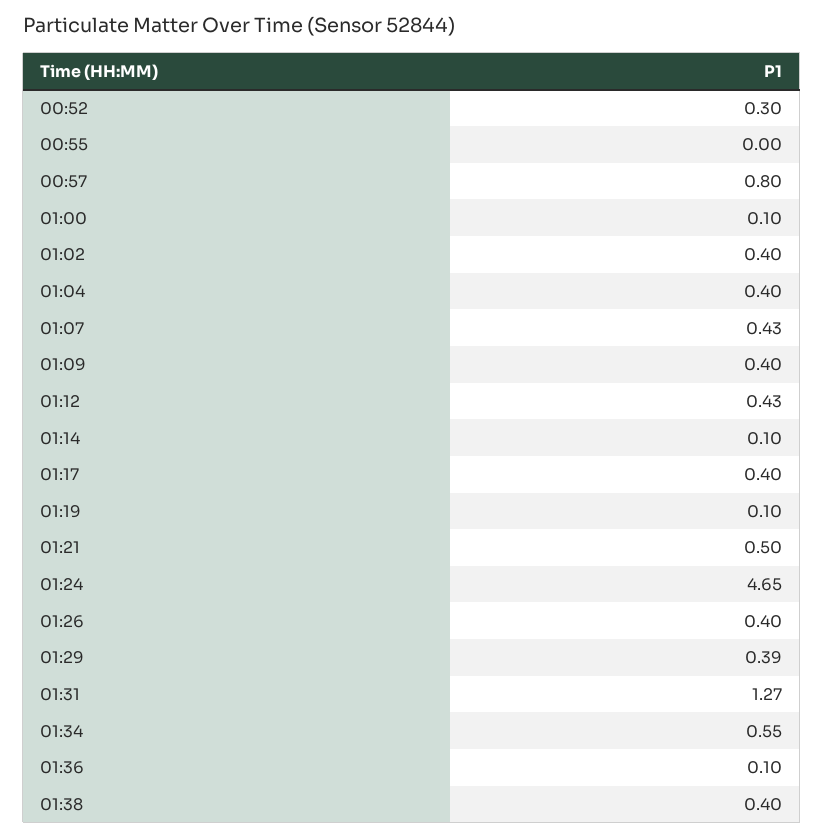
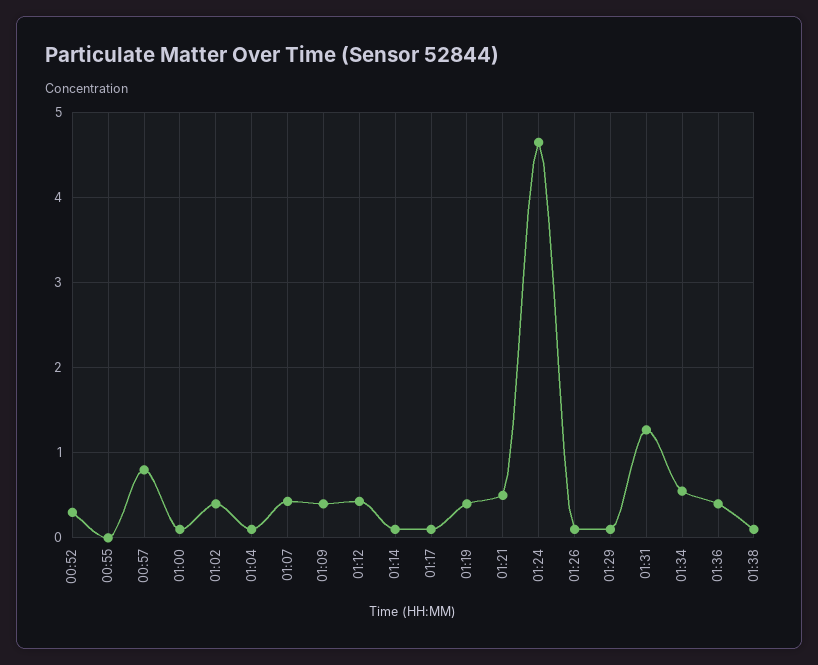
01:04: 0.4 -> 0.1
01:17: 0.4 -> 0.1
01:19: 0.1 -> 0.4
01:26: 0.4 -> 0.1
01:29: 0.39 -> 0.1
01:36: 0.1 -> 0.4
01:38: 0.4 -> 0.1

